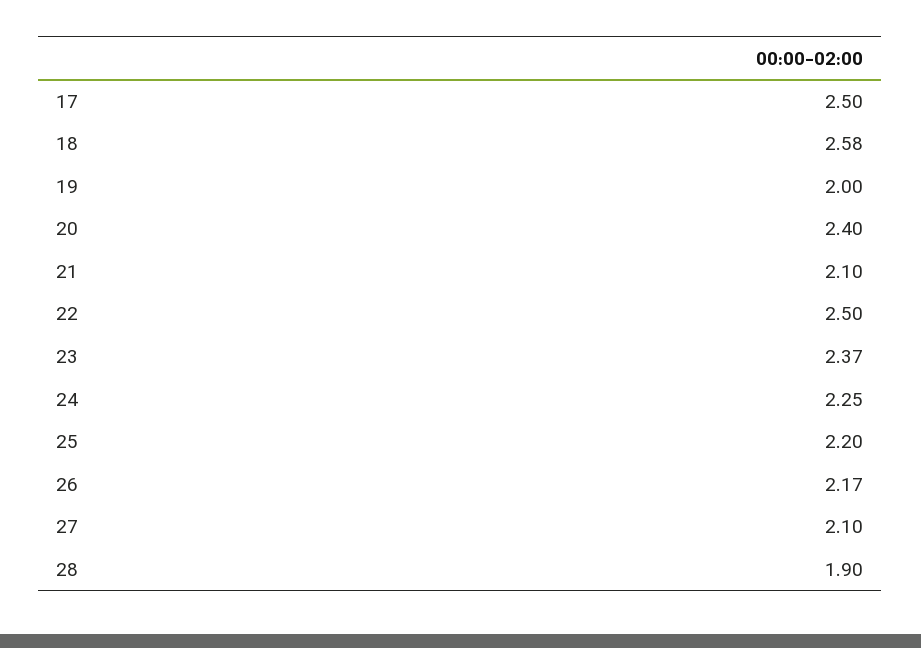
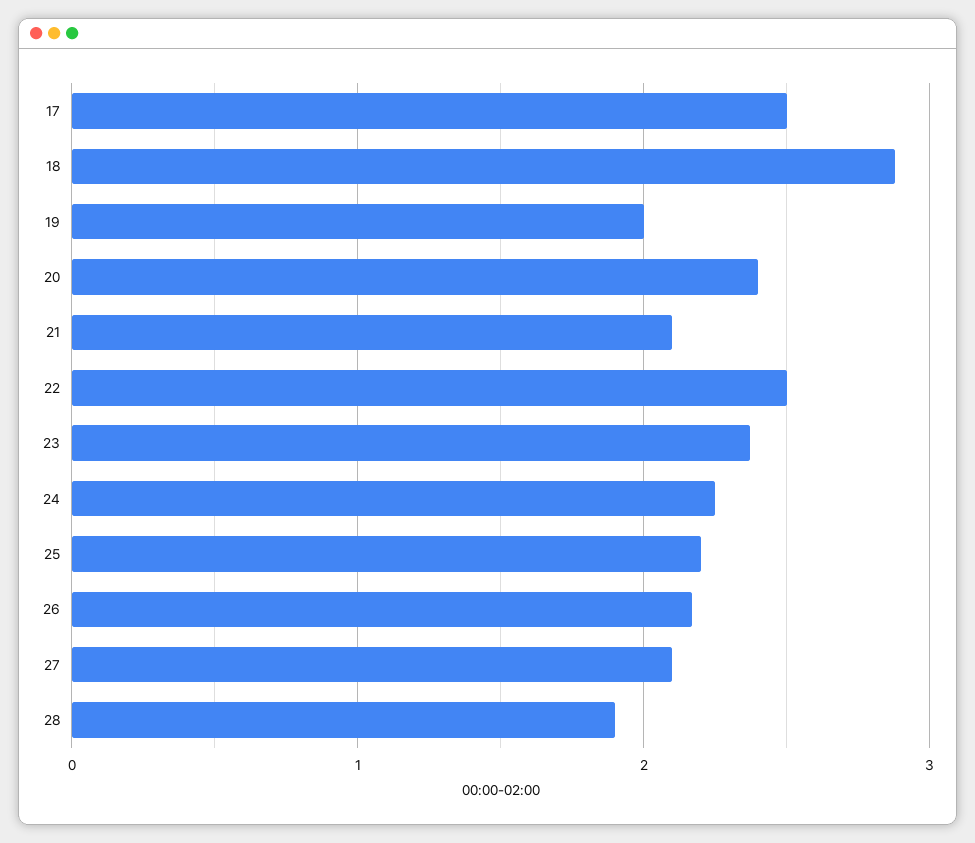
18: 2.58 -> 2.9

